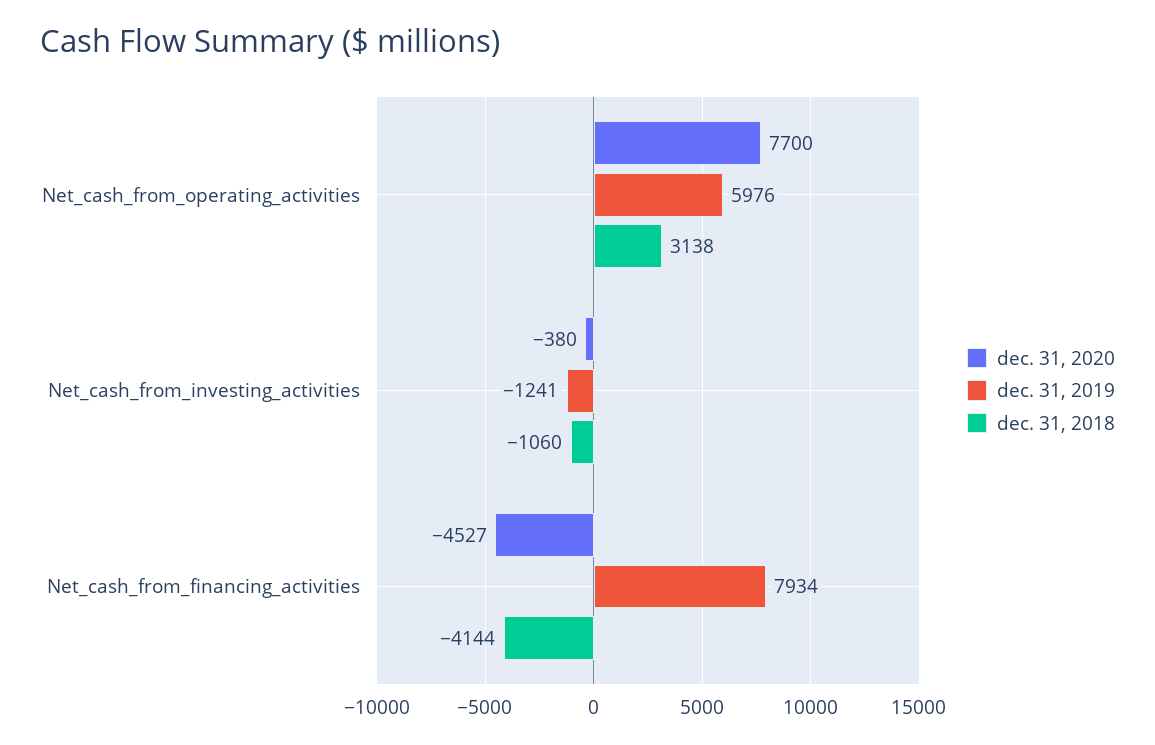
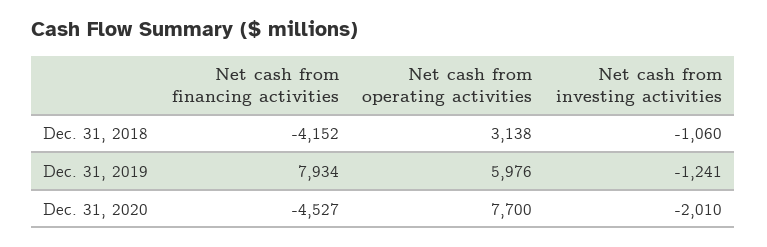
dec. 31, 2020, Net_cash_from_investing_activities: -380 -> -2010
dec. 31, 2018, Net_cash_from_financing_activities: -4144 -> -4152

